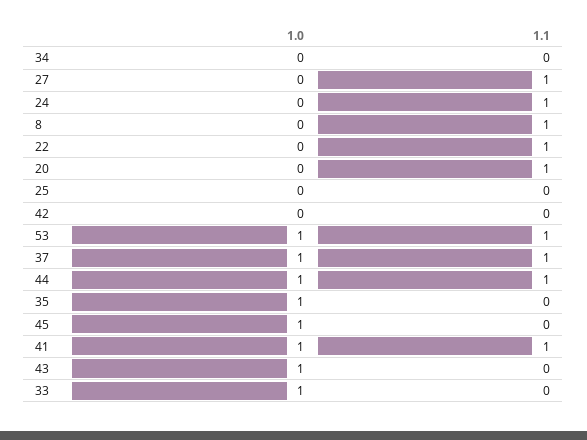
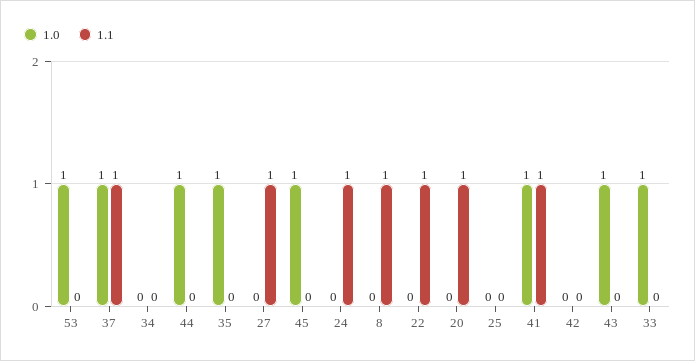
1.1, 53: 1 -> 0
1.1, 44: 1 -> 0

